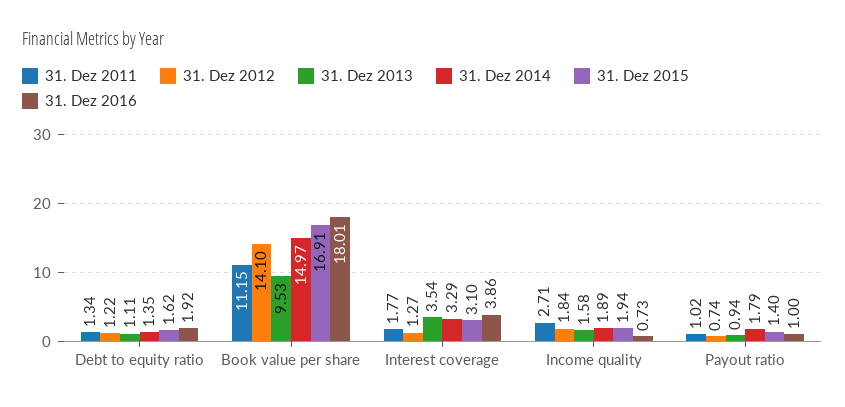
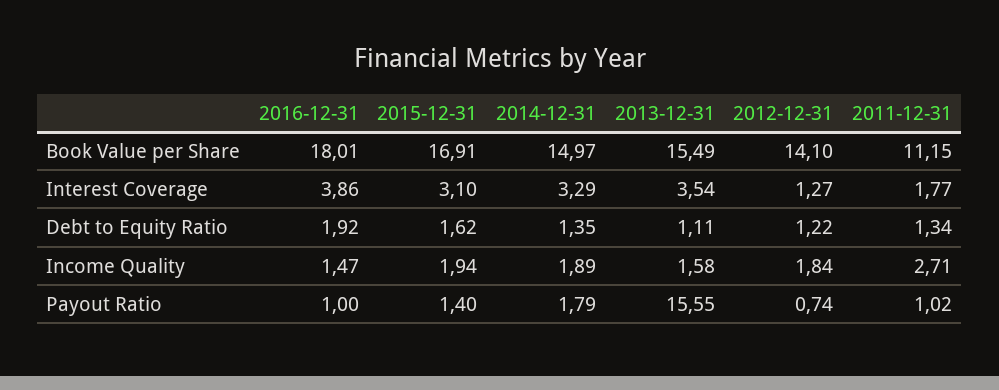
31. Dez 2013, Book value per share: 9.53 -> 15.49
31. Dez 2016, Income quality: 0.73 -> 1.47
31. Dez 2013, Payout ratio: 0.94 -> 15.55

